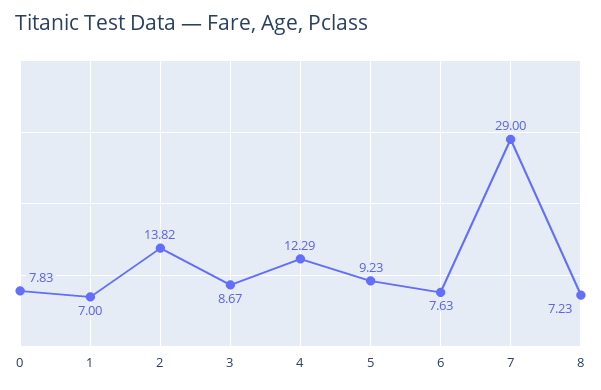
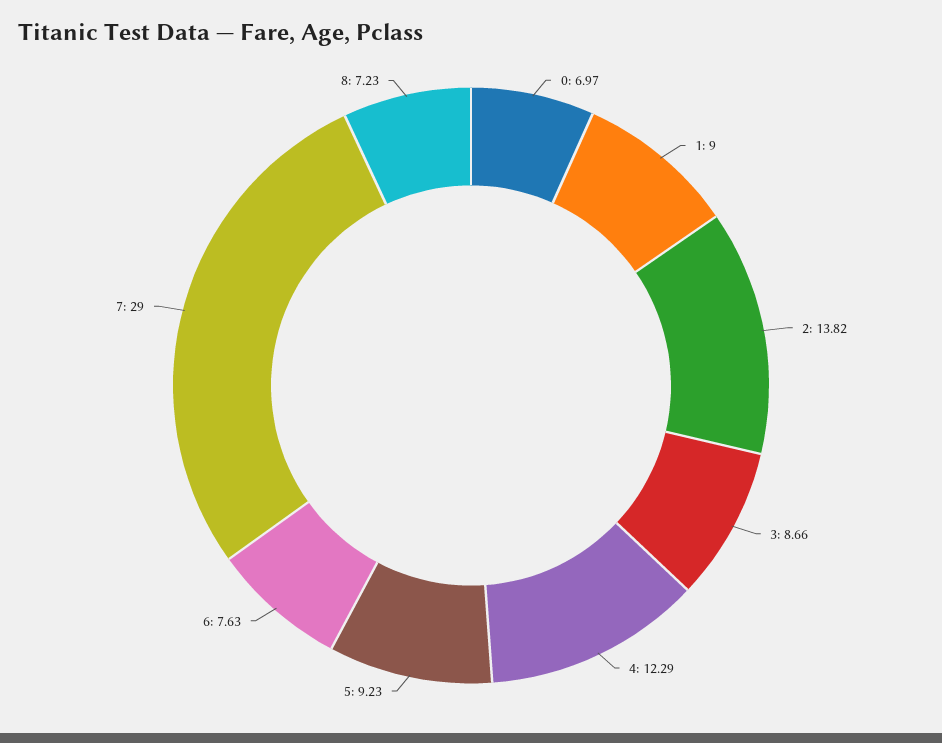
0: 7.83 -> 6.97
1: 7 -> 9
3: 8.67 -> 8.66

